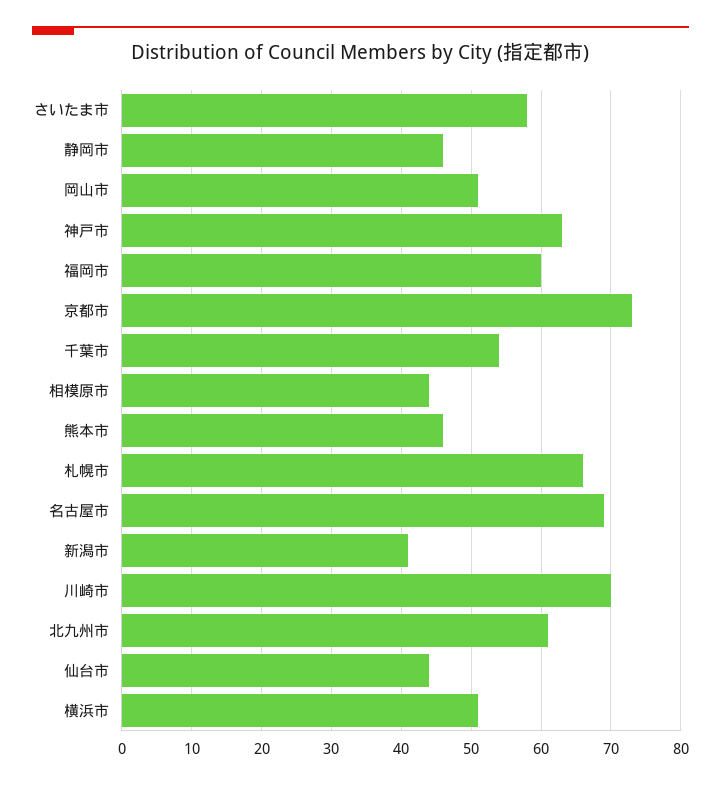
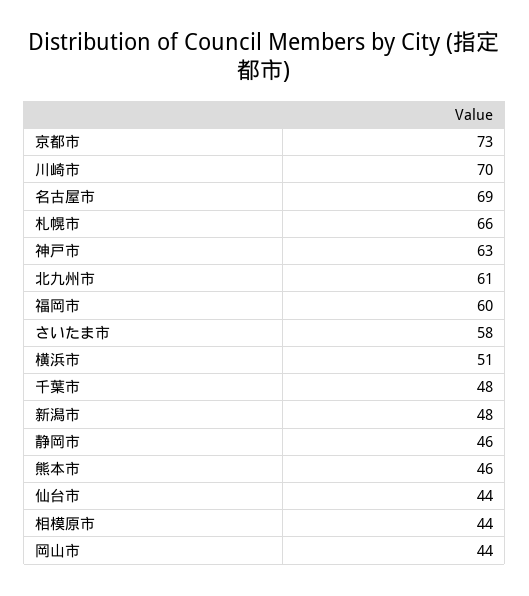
岡山市: 51 -> 44
千葉市: 54 -> 48
新潟市: 41 -> 48

